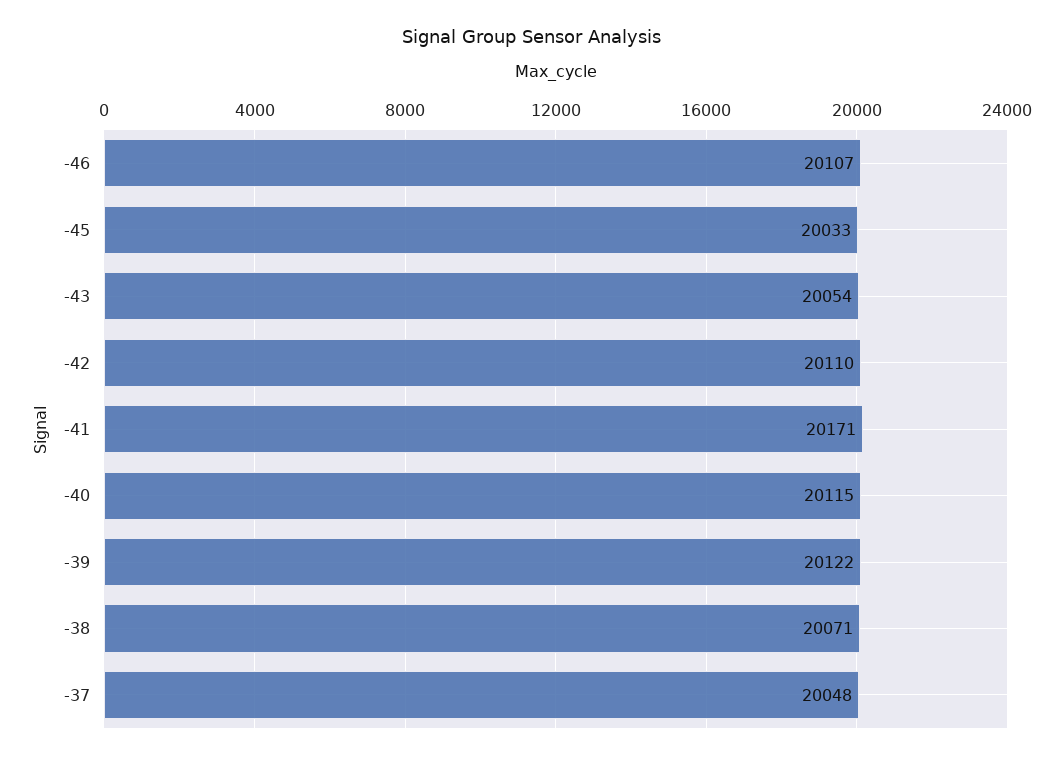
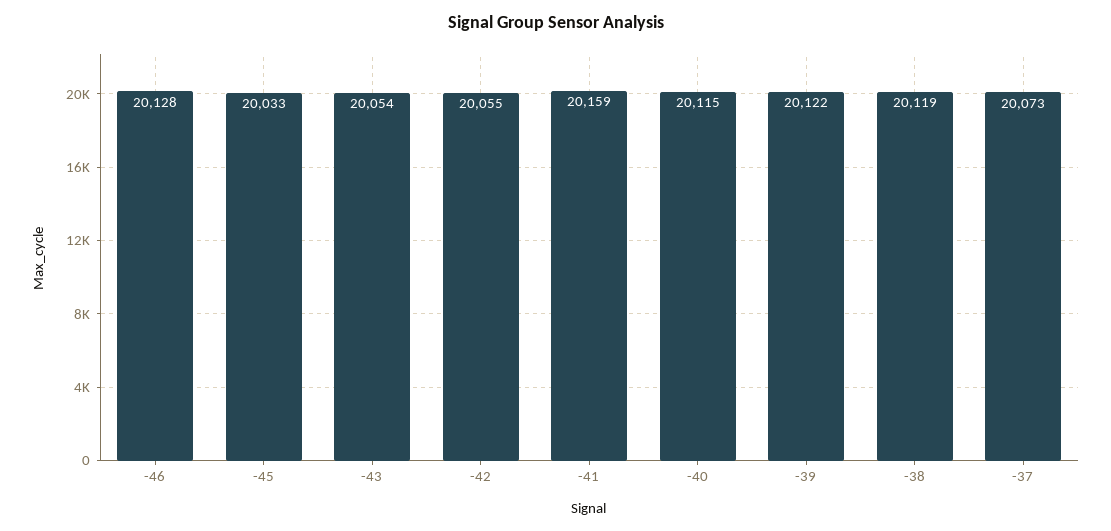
-46: 20107 -> 20128
-42: 20110 -> 20055
-41: 20171 -> 20159
-38: 20071 -> 20119
-37: 20048 -> 20073

